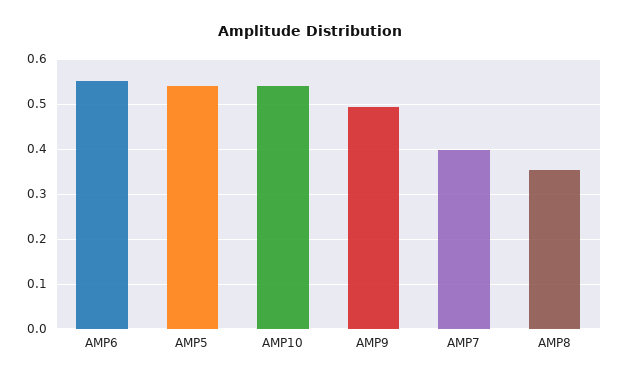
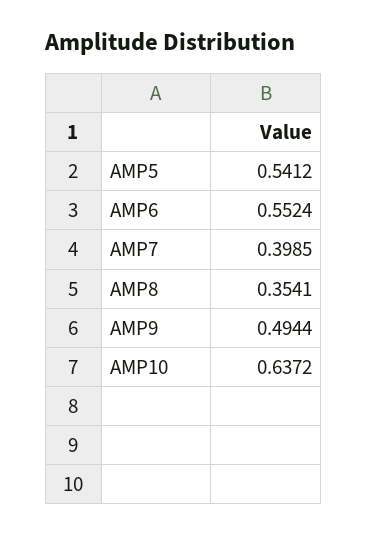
AMP10: 0.54 -> 0.6372

